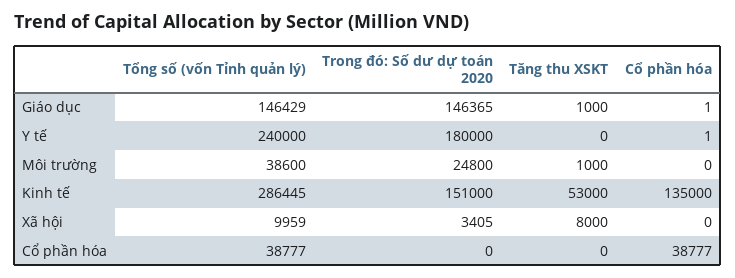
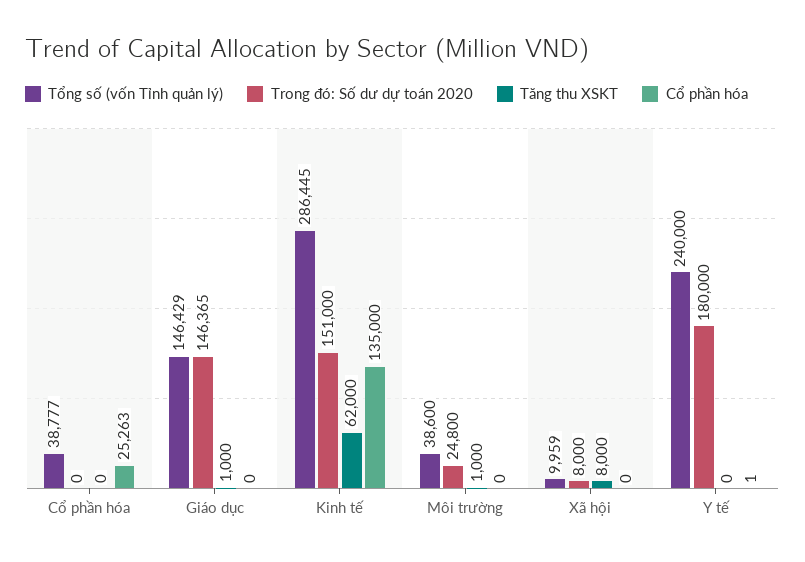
Cổ phần hóa, Giáo dục: 1 -> 0
Tăng thu XSKT, Kinh tế: 53000 -> 62000
Trong đó: Số dư dự toán 2020, Xã hội: 3405 -> 8000
Cổ phần hóa, Cổ phần hóa: 38777 -> 25263

